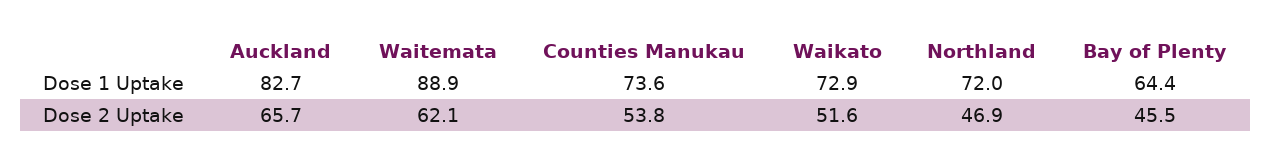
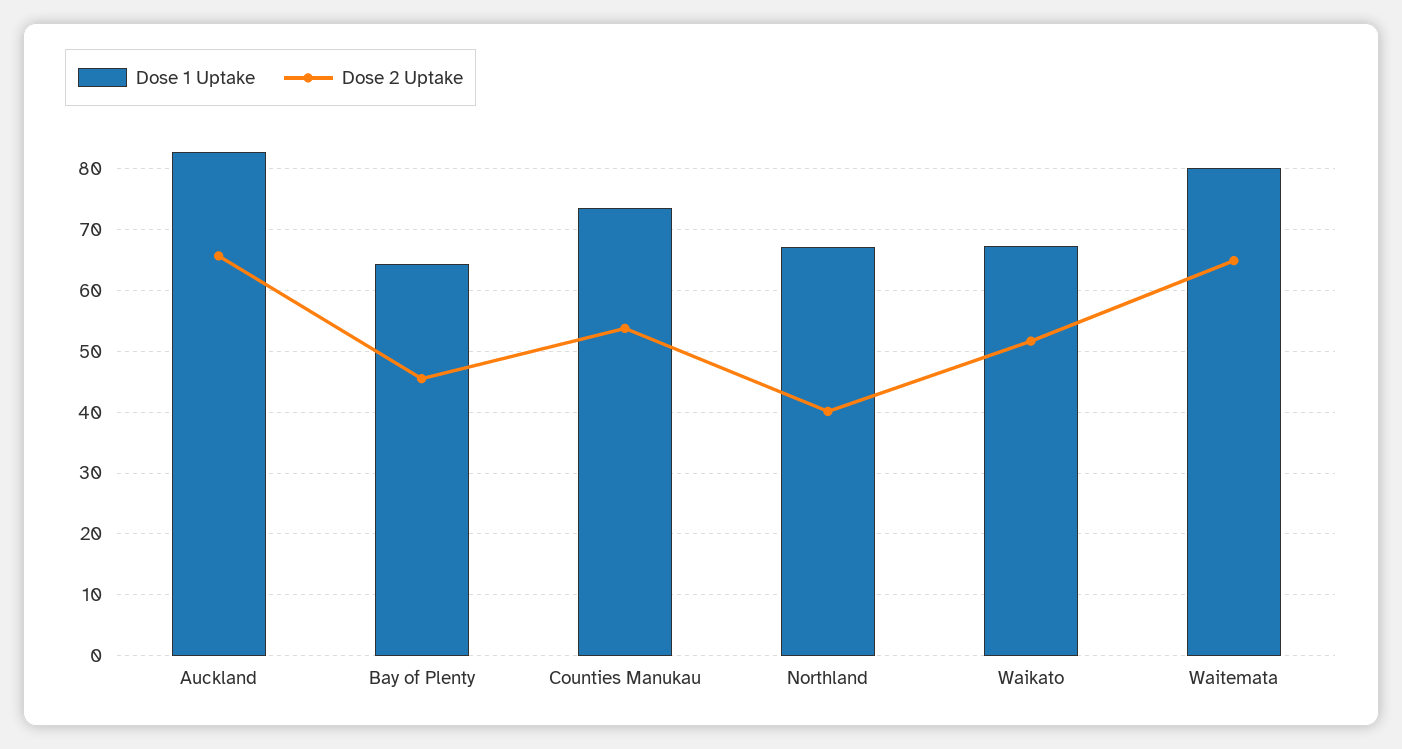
Dose 1 Uptake, Waitemata: 88.9 -> 80
Dose 1 Uptake, Waikato: 72.9 -> 67
Dose 1 Uptake, Northland: 72 -> 67
Dose 2 Uptake, Waitemata: 62.1 -> 65
Dose 2 Uptake, Northland: 46.9 -> 40

